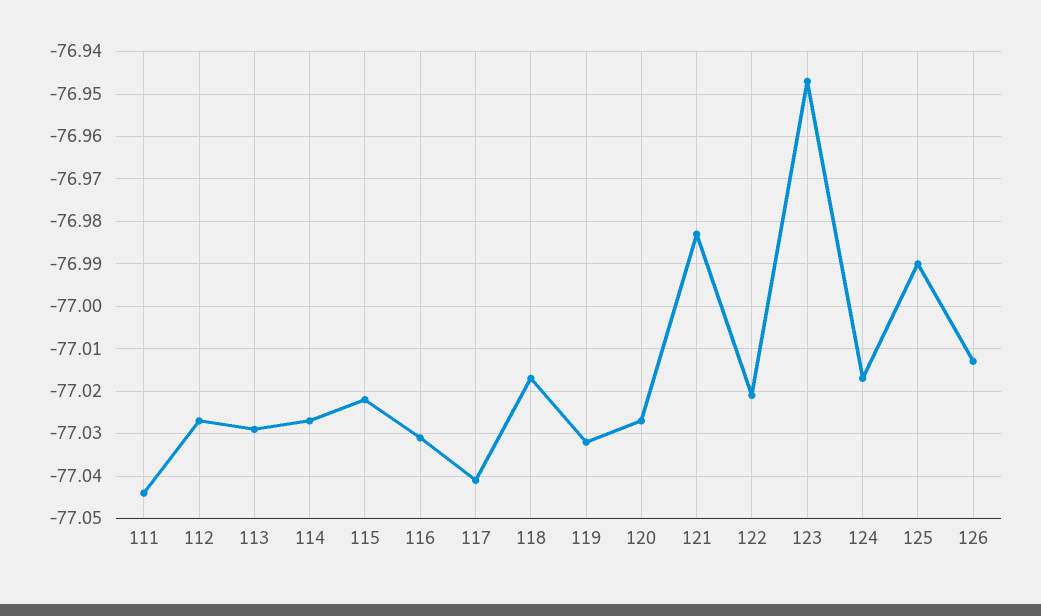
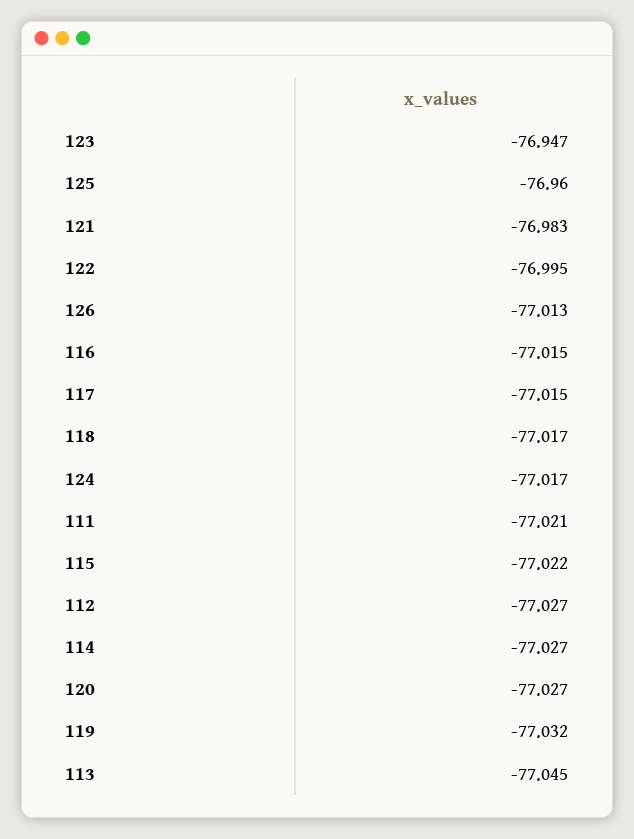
111: -77.045 -> -77.021
113: -77.03 -> -77.045
116: -77.03 -> -77.015
117: -77.04 -> -77.015
122: -77.02 -> -76.995
125: -76.99 -> -76.96

